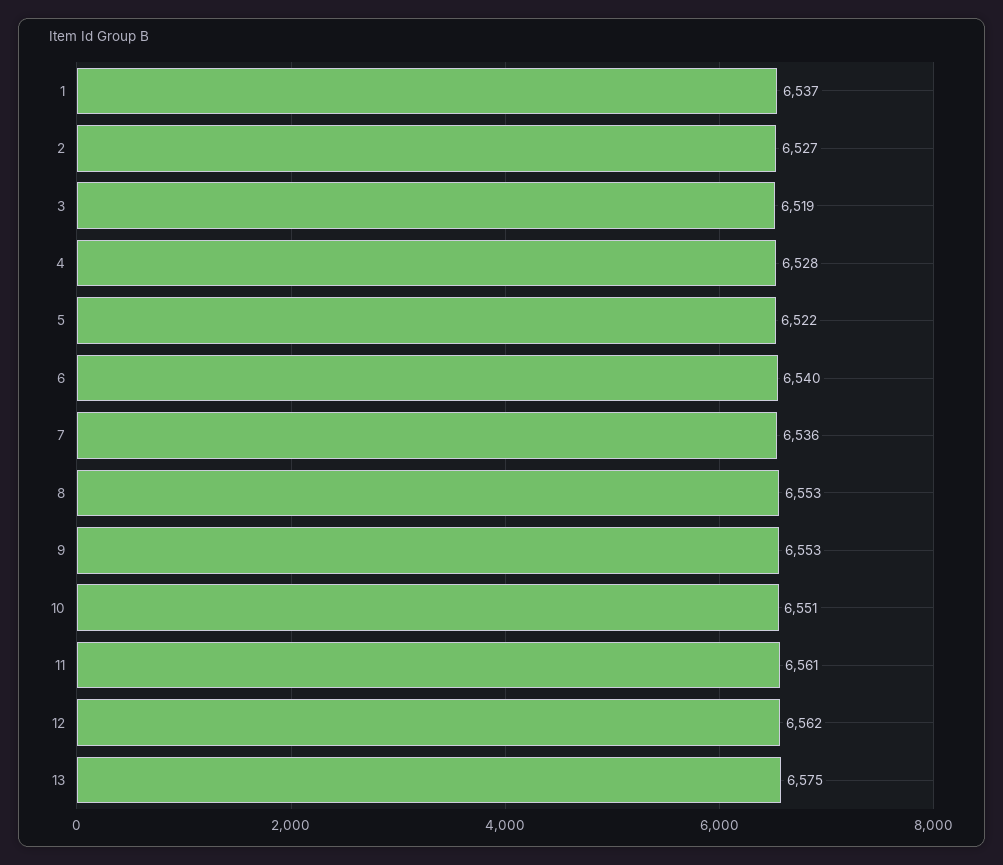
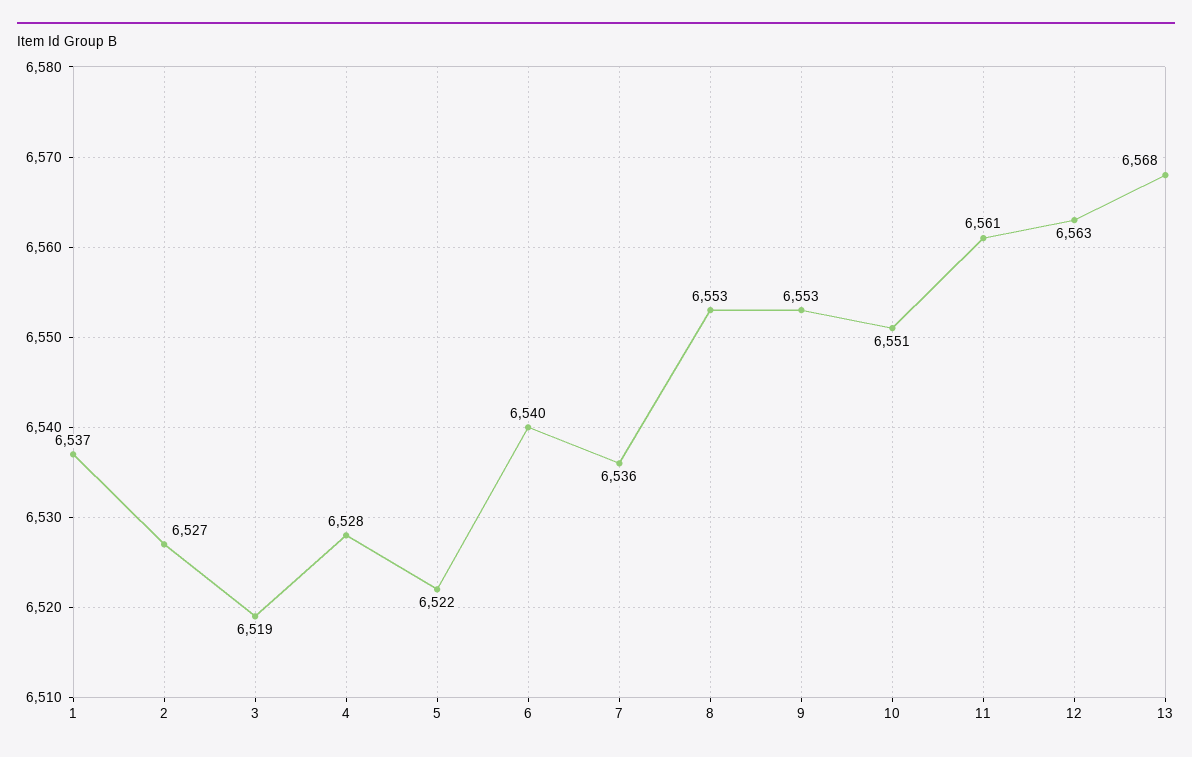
12: 6562 -> 6563
13: 6575 -> 6568

